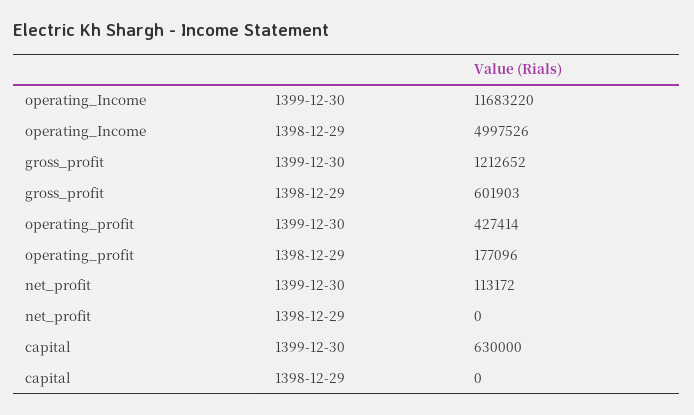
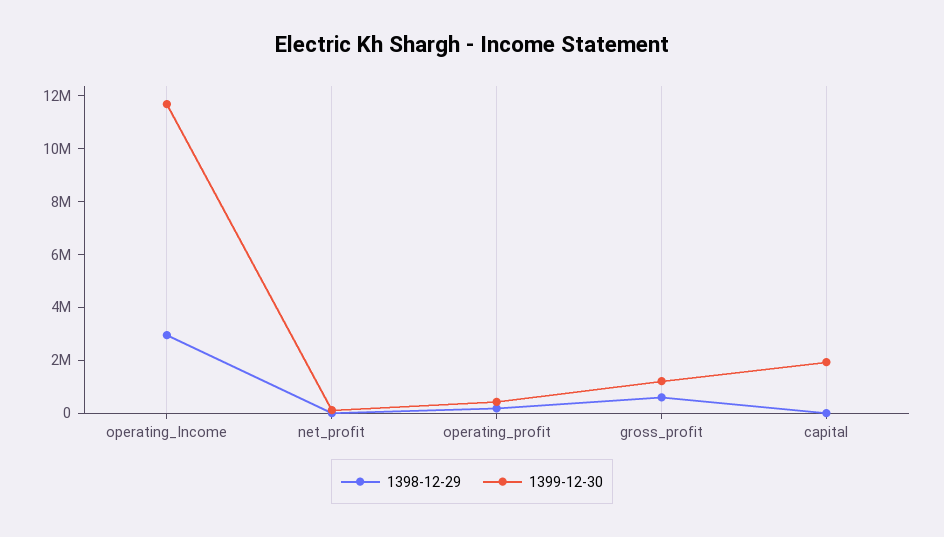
1398-12-29, operating_Income: 4997526 -> 3000000
1399-12-30, capital: 630000 -> 2000000

